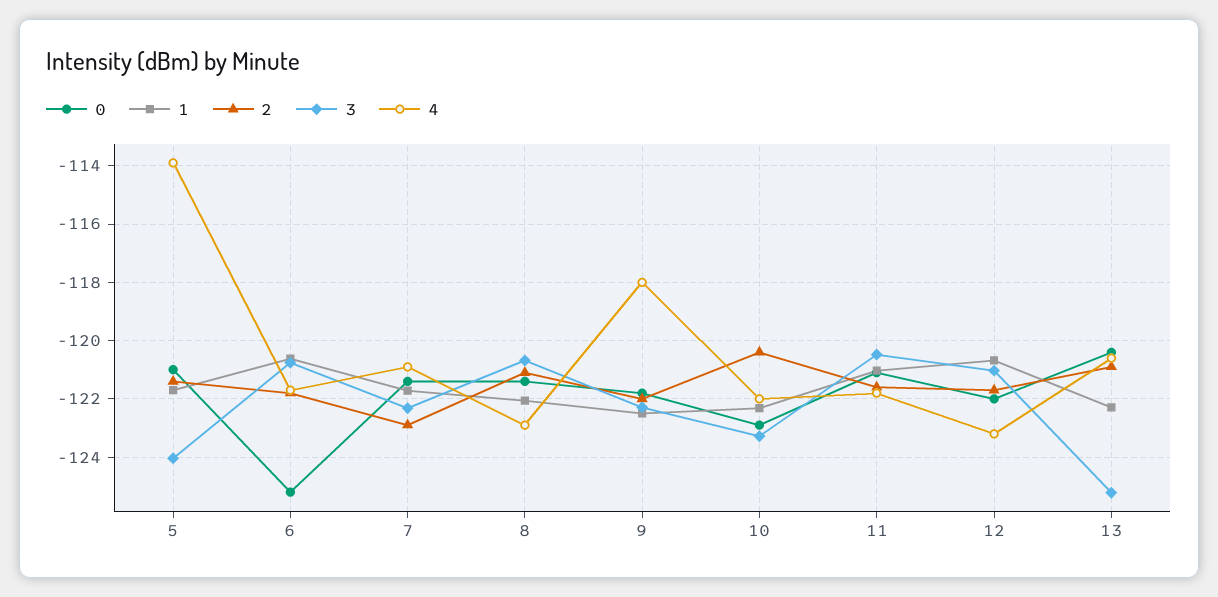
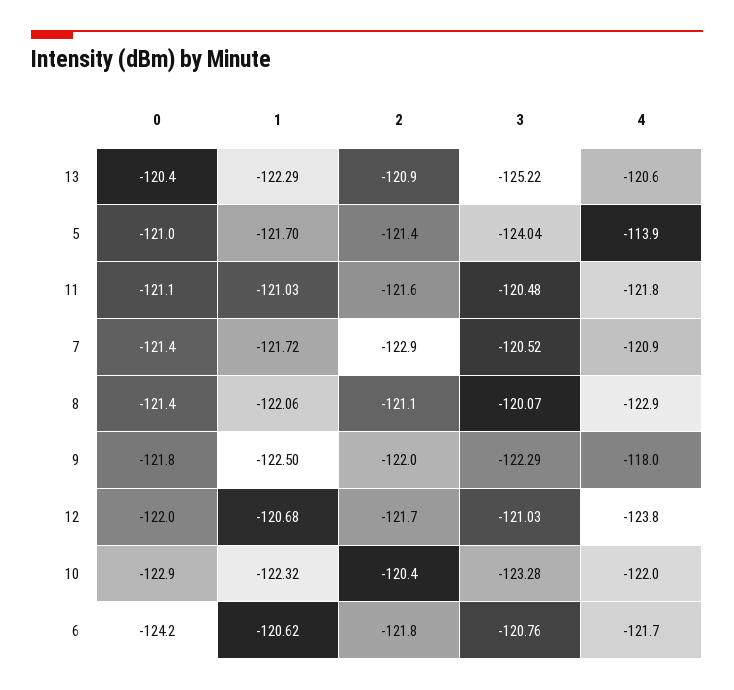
0, 6: -125.25 -> -124.2
3, 7: -122.25 -> -120.52
3, 8: -120.75 -> -120.07
4, 12: -123.25 -> -123.8

